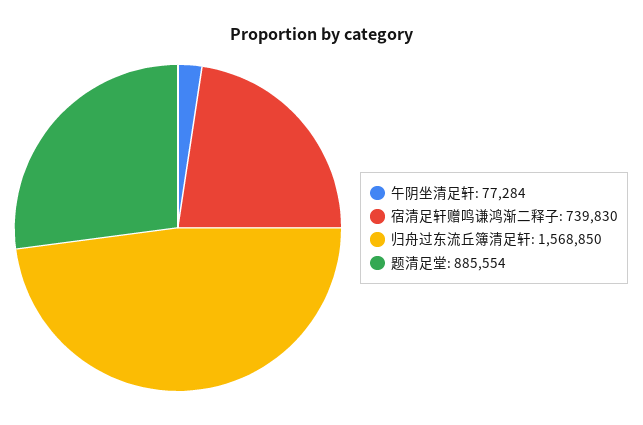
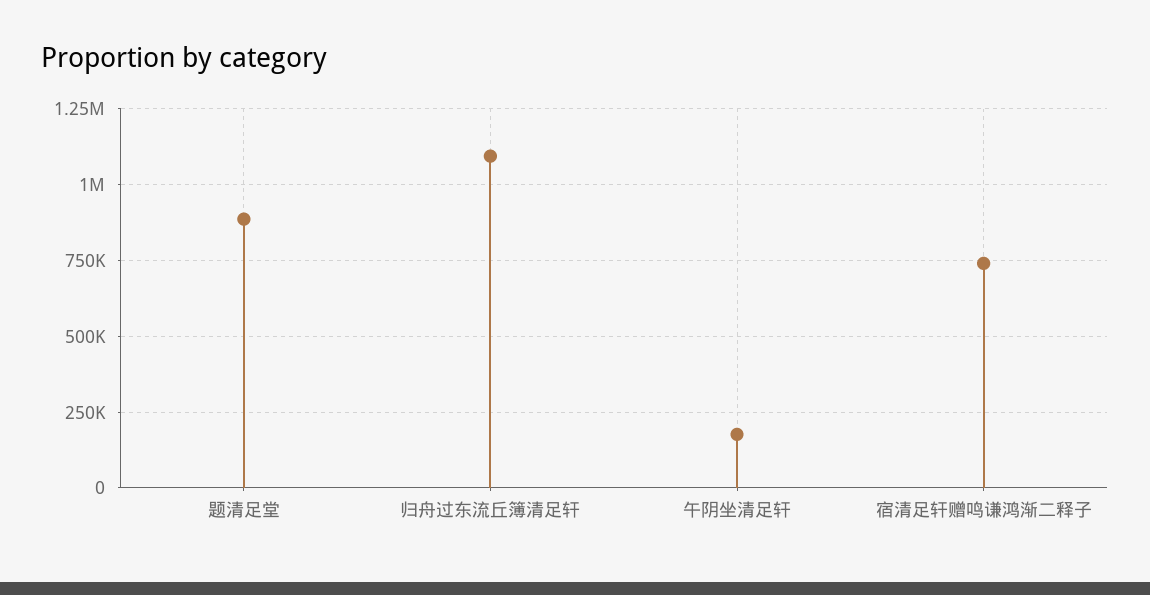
午阴坐清足轩: 77284 -> 175000
归舟过东流丘簿清足轩: 1568850 -> 1100000

